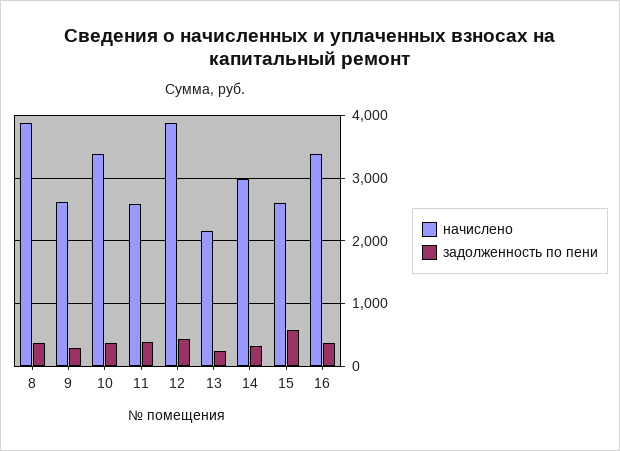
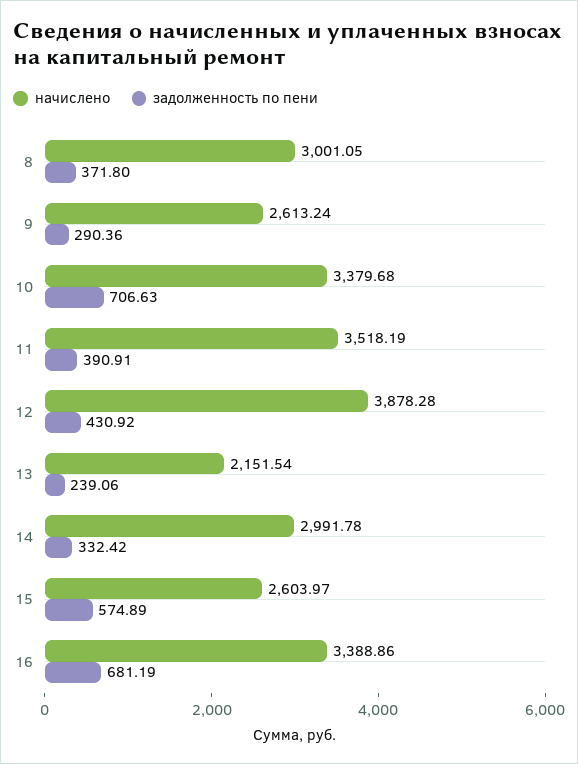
начислено, 8: 3900 -> 3001.05
задолженность по пени, 10: 400 -> 706.63
начислено, 11: 2600 -> 3518.19
задолженность по пени, 16: 400 -> 681.19

